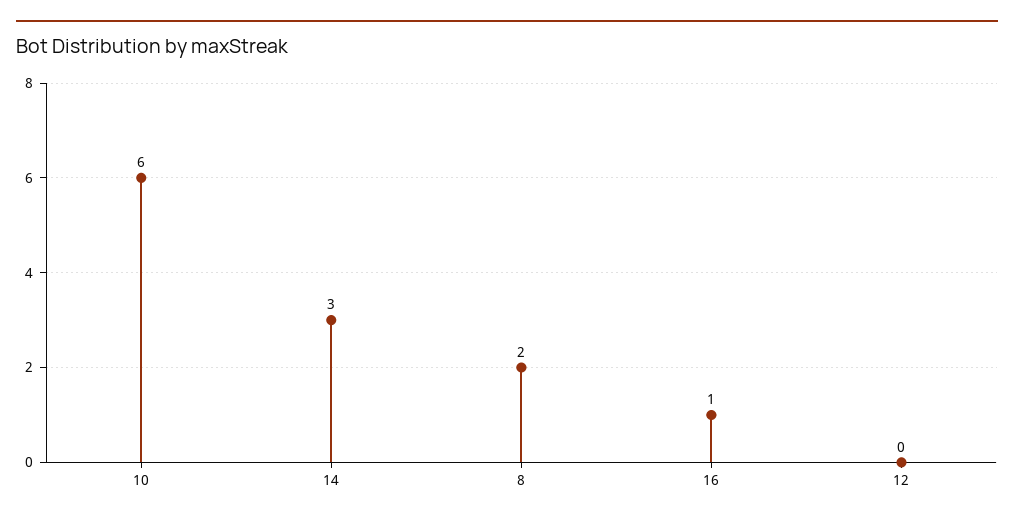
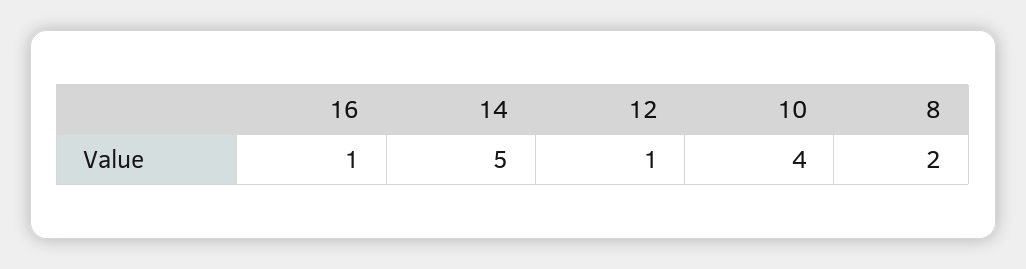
10: 6 -> 4
14: 3 -> 5
12: 0 -> 1

